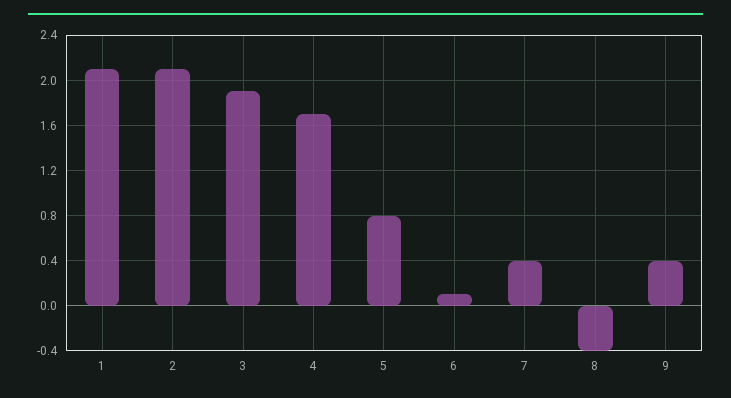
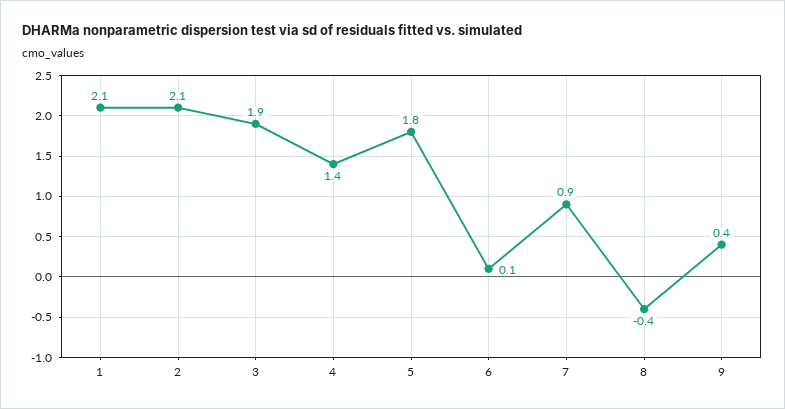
4: 1.7 -> 1.4
5: 0.8 -> 1.8
7: 0.4 -> 0.9

